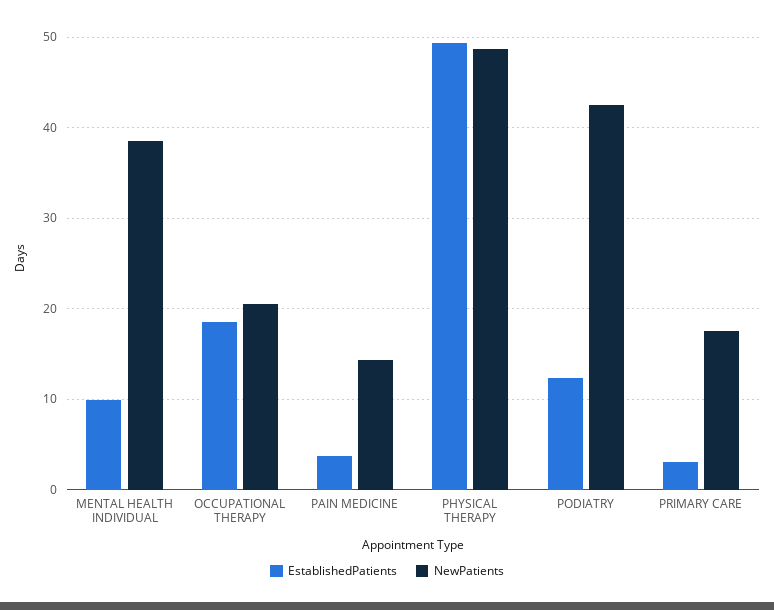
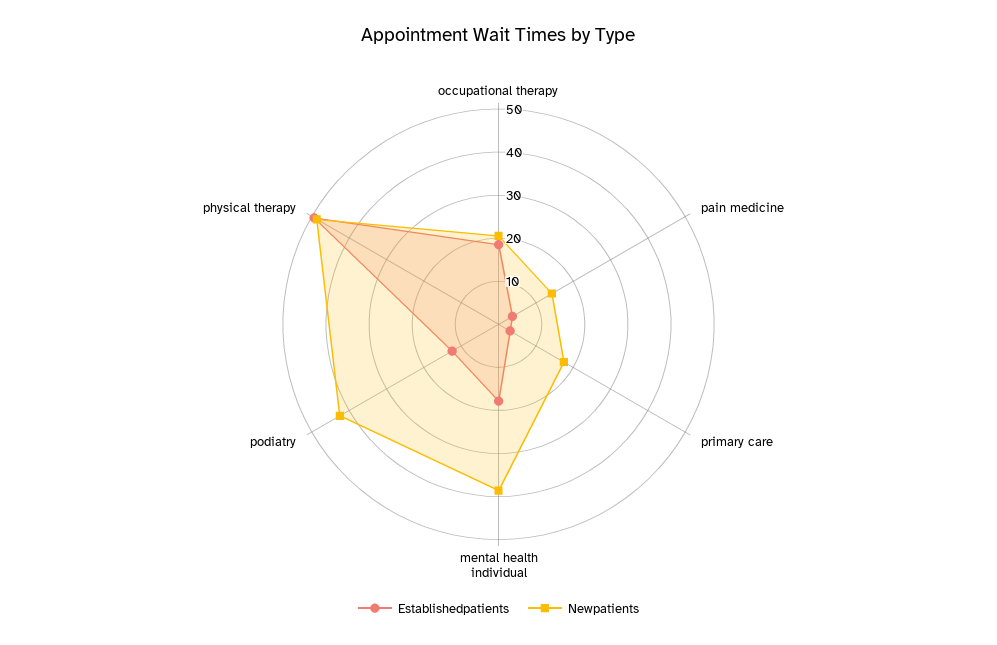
EstablishedPatients, MENTAL HEALTH INDIVIDUAL: 10 -> 18

